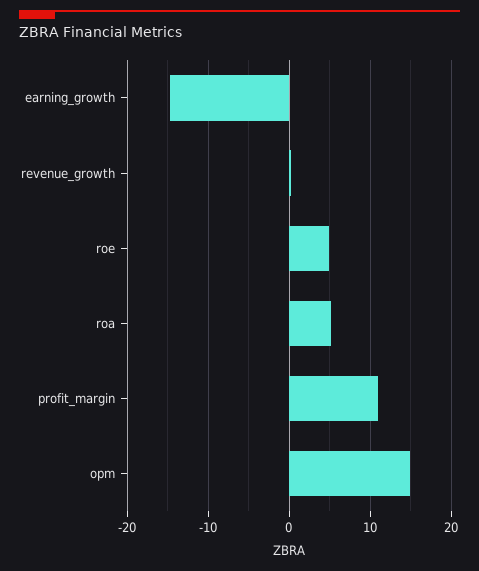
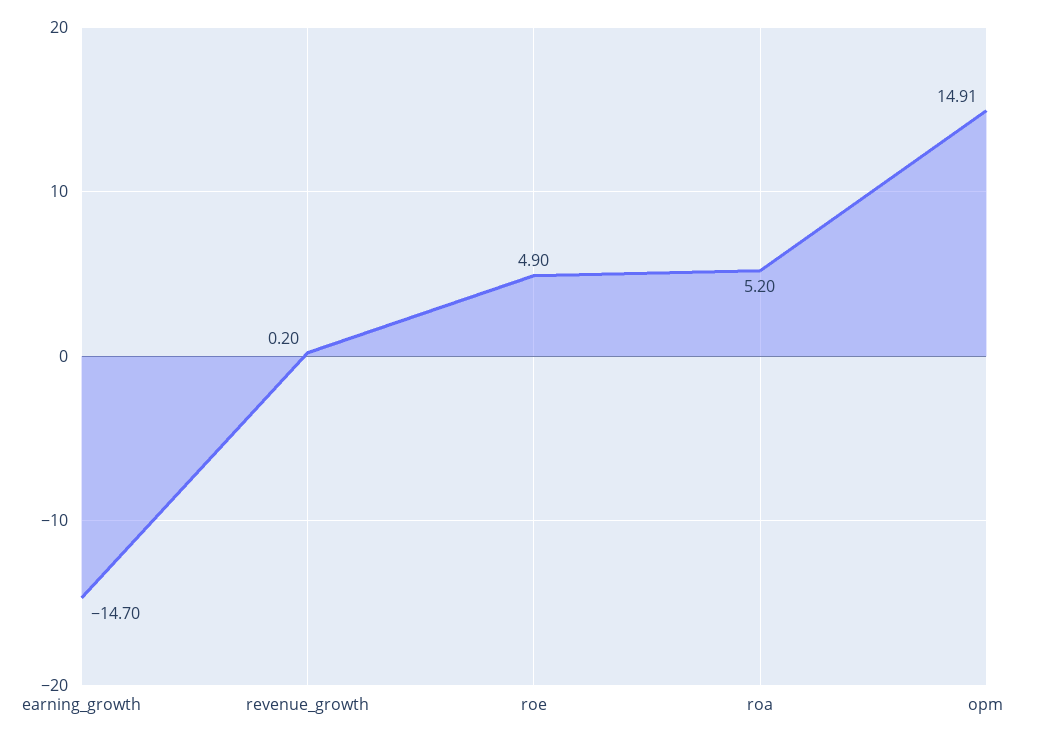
profit_margin: 11 -> none

